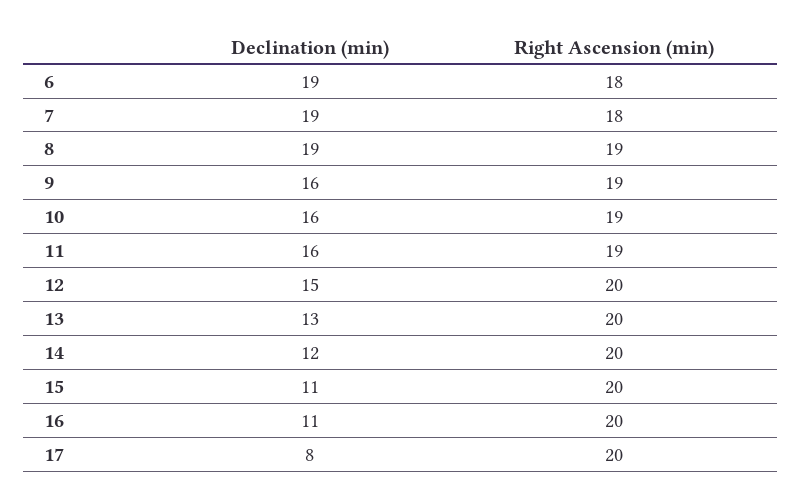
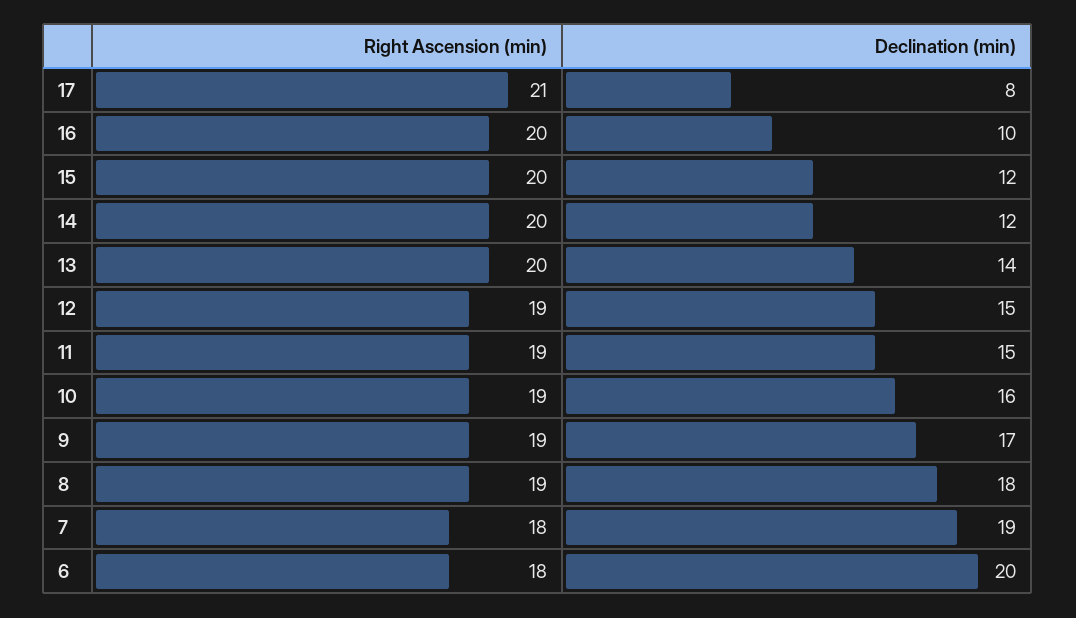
Declination (min), 6: 19 -> 20
Declination (min), 8: 19 -> 18
Declination (min), 9: 16 -> 17
Declination (min), 11: 16 -> 15
Right Ascension (min), 12: 20 -> 19
Declination (min), 13: 13 -> 14
Declination (min), 15: 11 -> 12
Declination (min), 16: 11 -> 10
Right Ascension (min), 17: 20 -> 21

